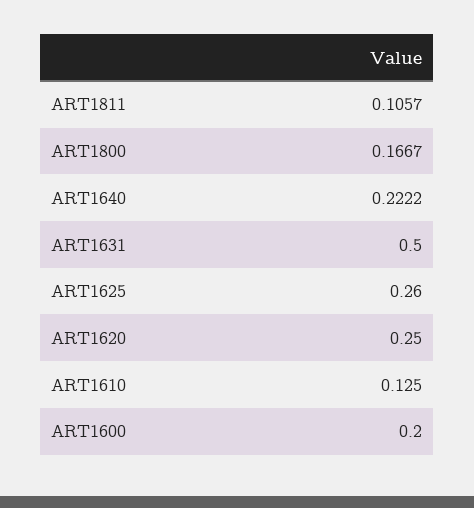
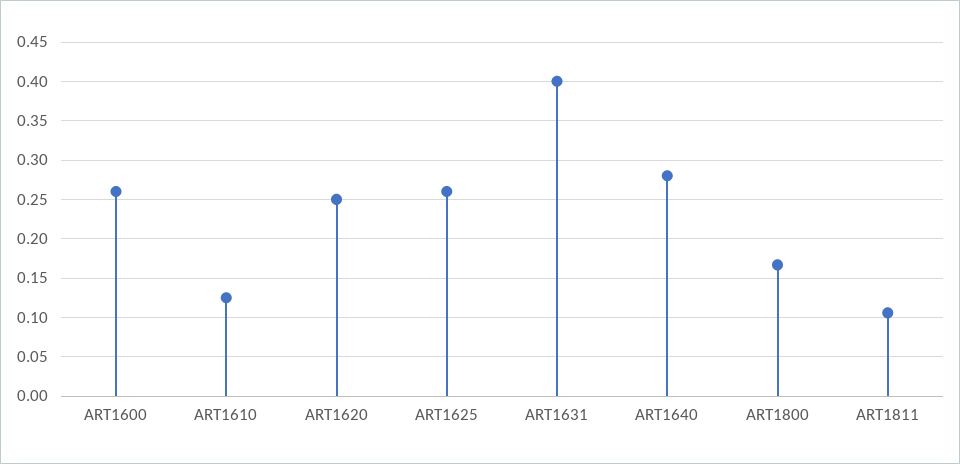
ART1640: 0.2222 -> 0.28
ART1631: 0.5 -> 0.4
ART1600: 0.2 -> 0.26

